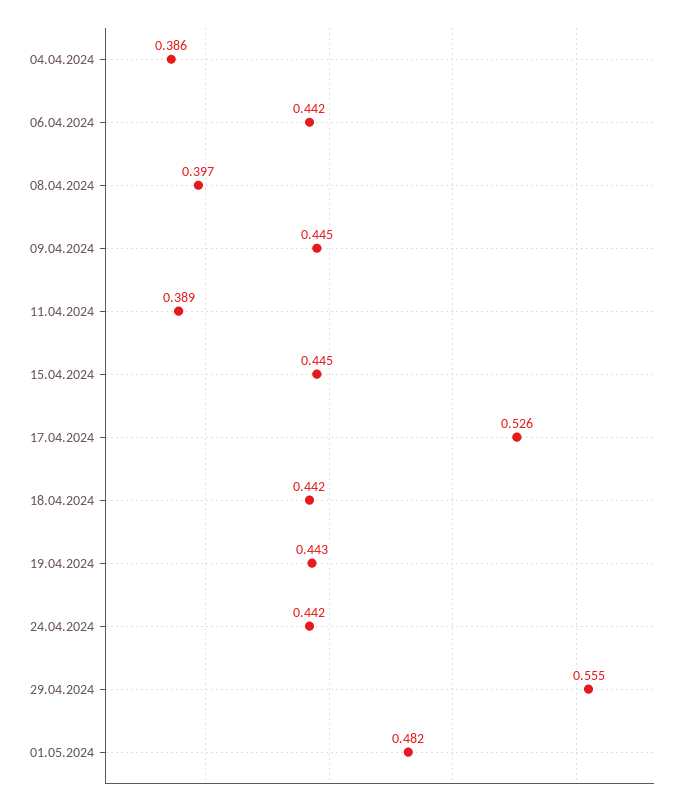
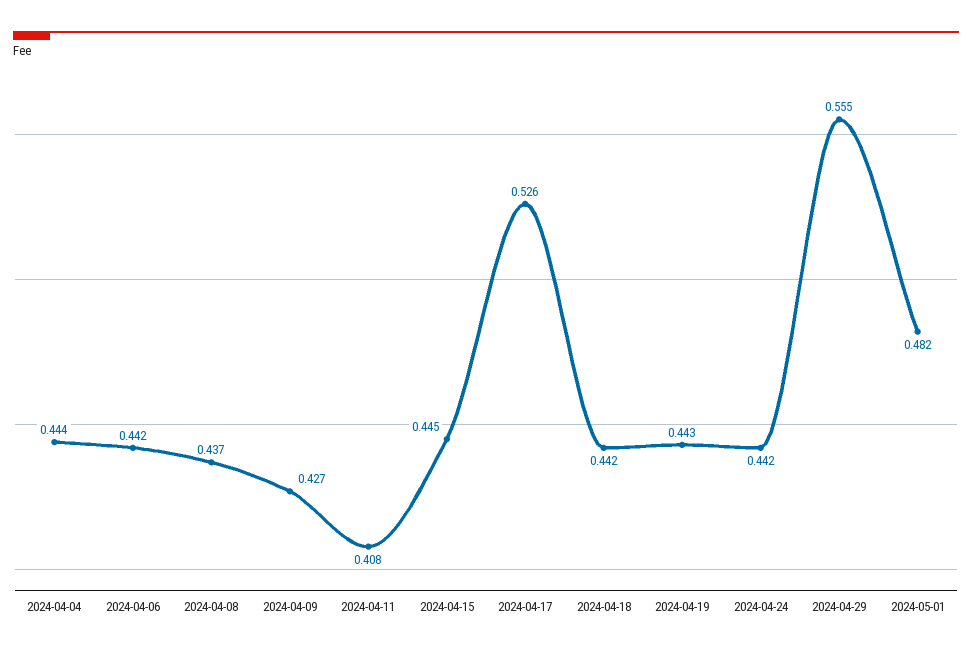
04.04.2024: 0.386 -> 0.444
08.04.2024: 0.397 -> 0.437
09.04.2024: 0.445 -> 0.427
11.04.2024: 0.389 -> 0.408

